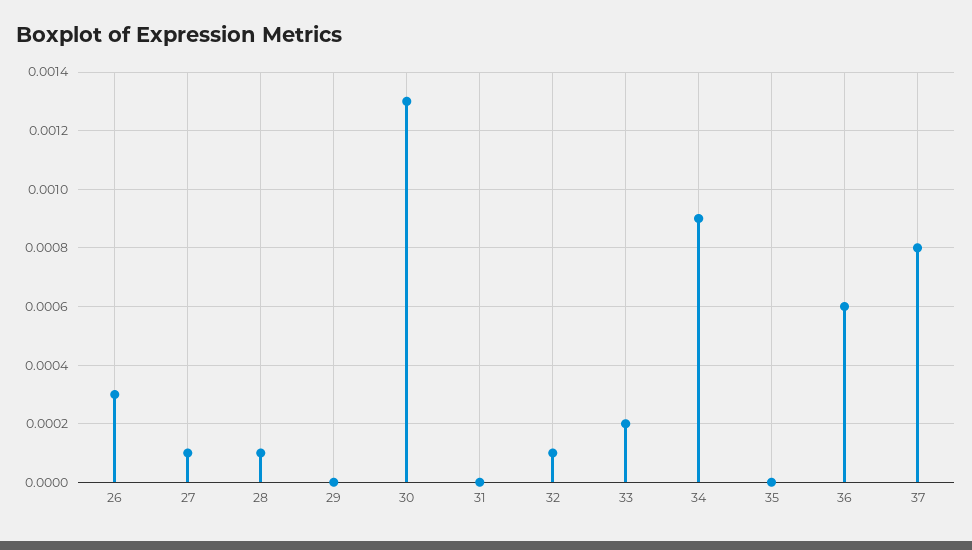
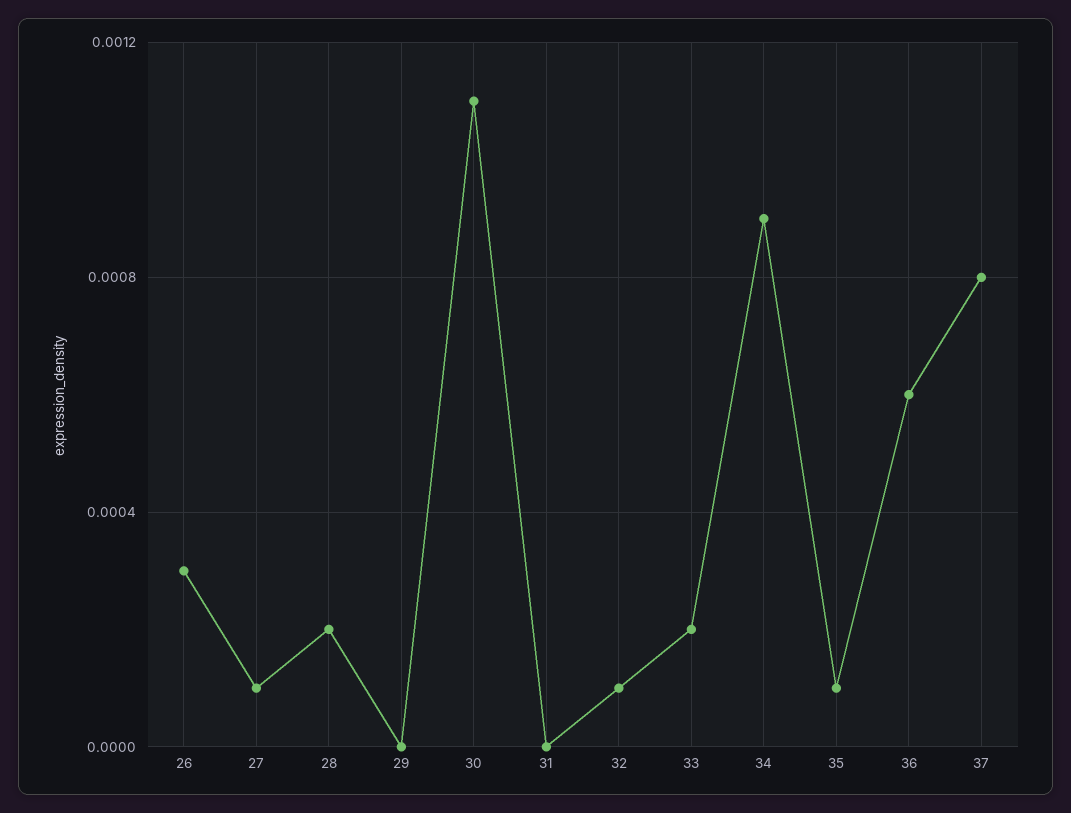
28: 0.0001 -> 0.0002
30: 0.0013 -> 0.0011
35: 0 -> 0.0001

